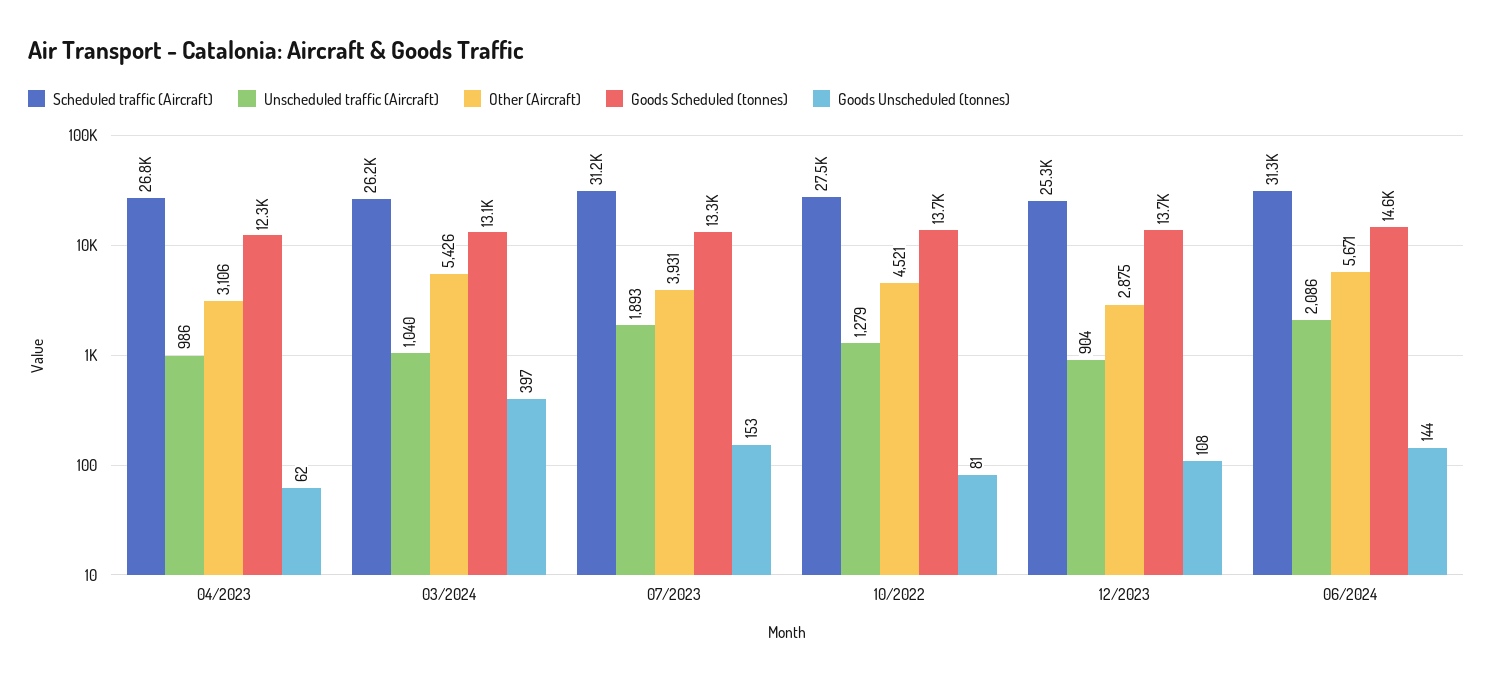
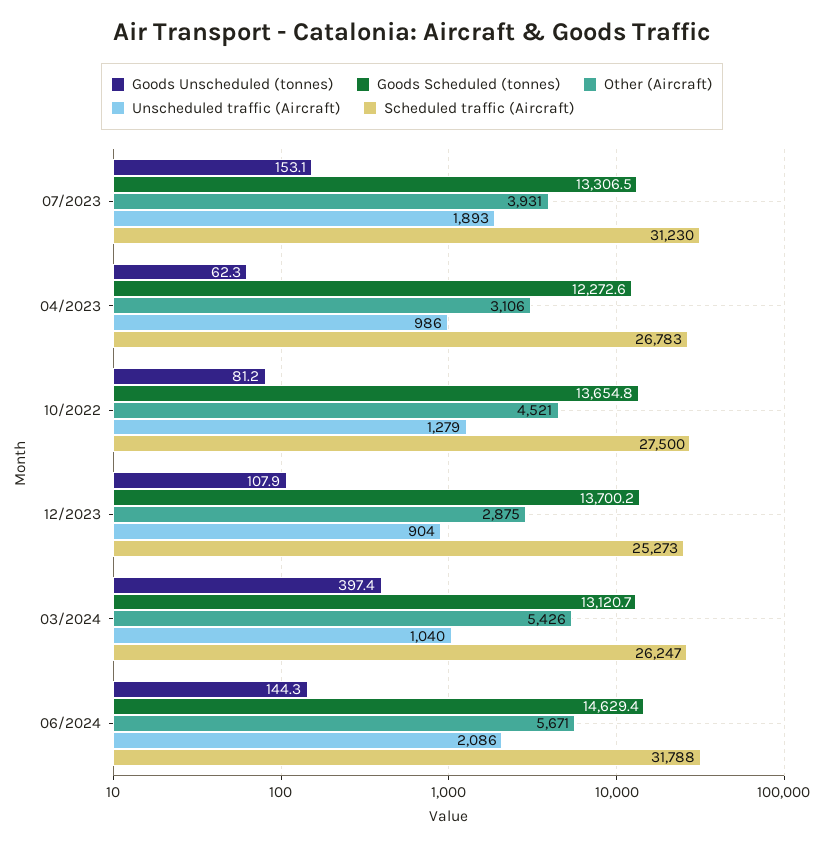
Scheduled traffic (Aircraft), 06/2024: 31300 -> 31788

